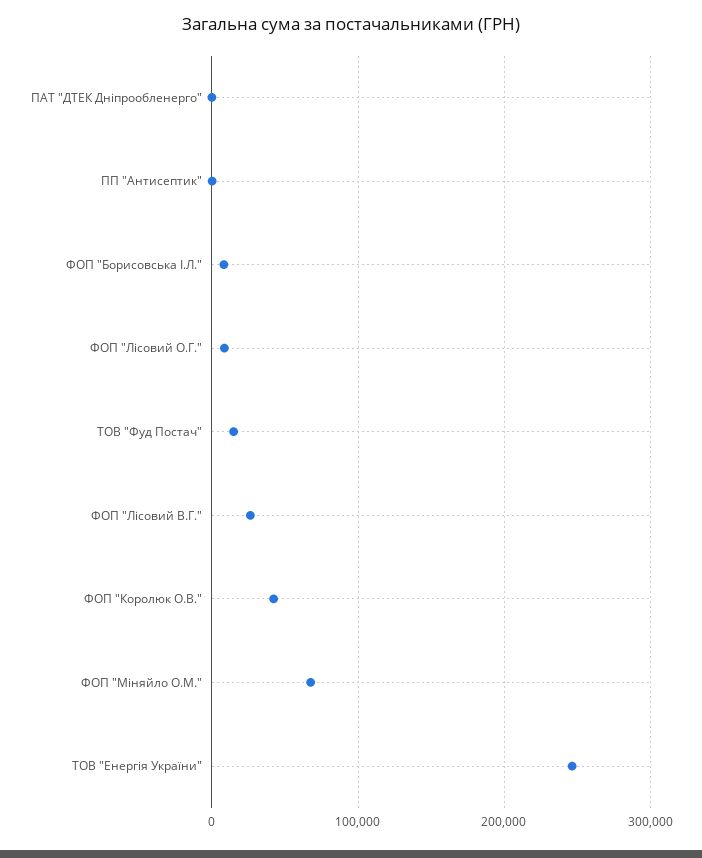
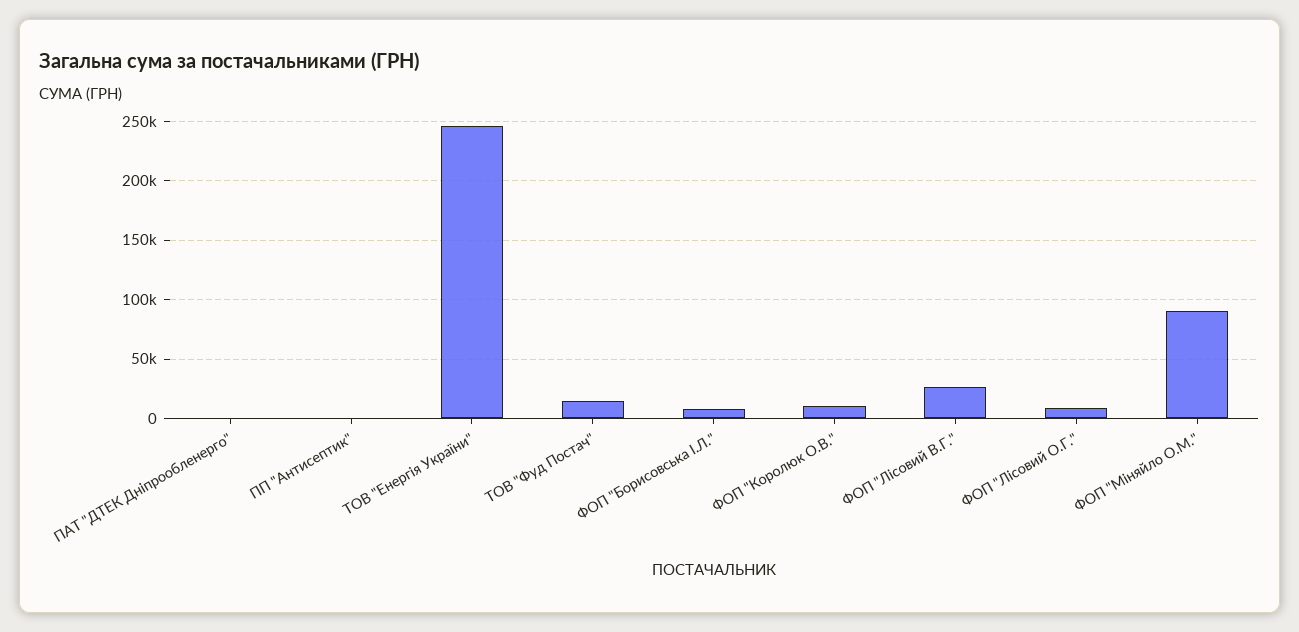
ФОП "Королюк О.В.": 40000 -> 10000
ФОП "Міняйло О.М.": 70000 -> 90000

